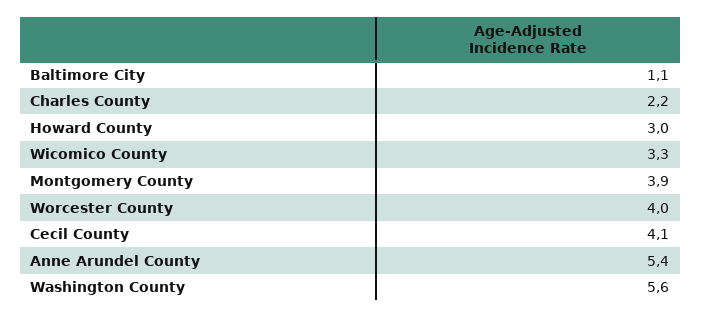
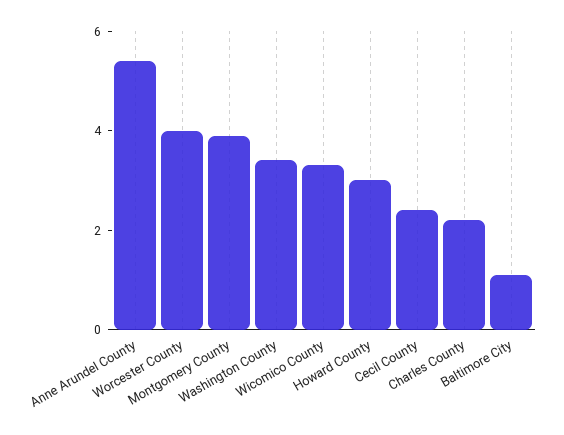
Cecil County: 4.1 -> 2.5
Washington County: 5.6 -> 3.5

